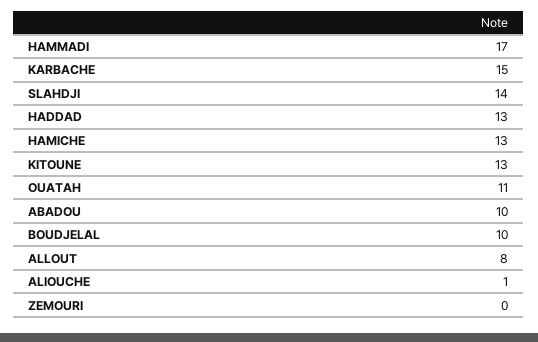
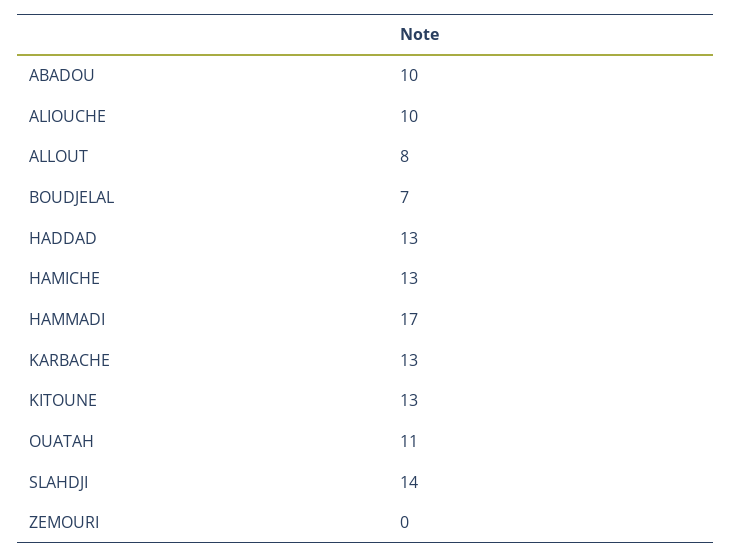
KARBACHE: 15 -> 13
BOUDJELAL: 10 -> 7
ALIOUCHE: 1 -> 10

